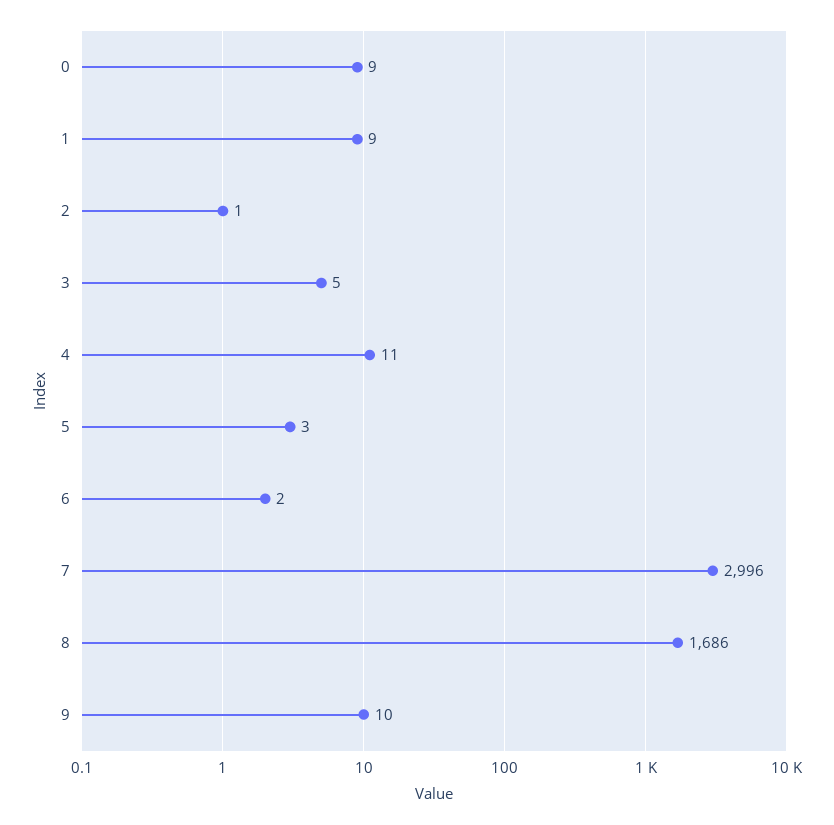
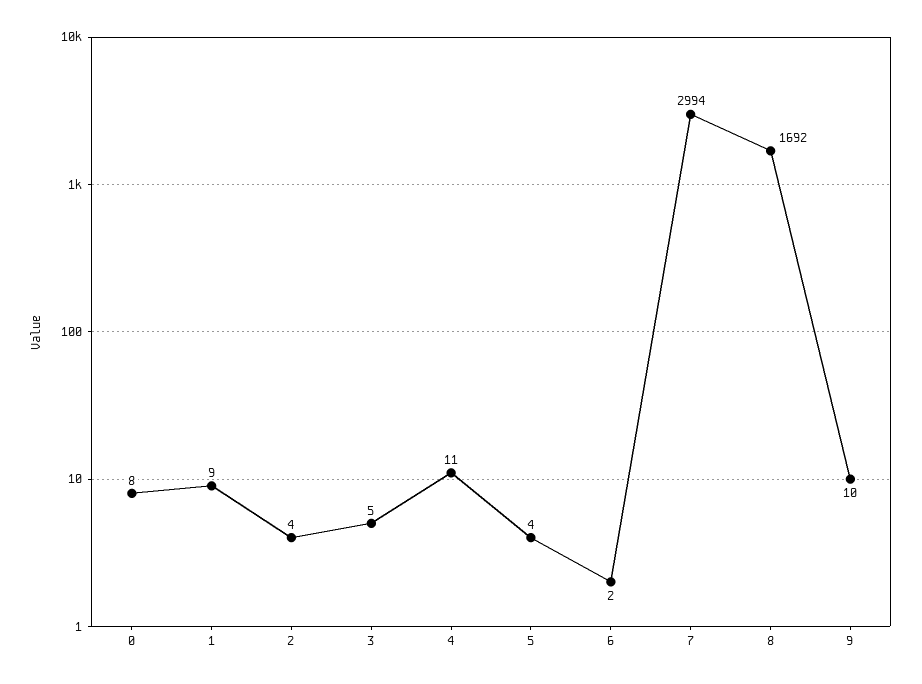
0: 9 -> 8
2: 1 -> 4
5: 3 -> 4
7: 2996 -> 2994
8: 1686 -> 1692

